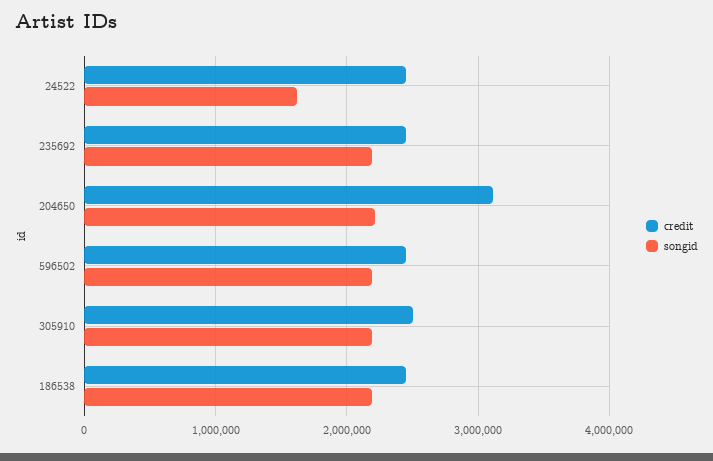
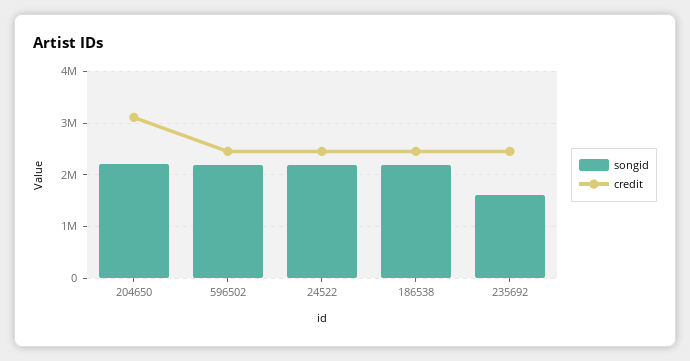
songid, 24522: 1600000 -> 2200000
songid, 235692: 2200000 -> 1600000
credit, 305910: 2500000 -> none
songid, 305910: 2200000 -> none

